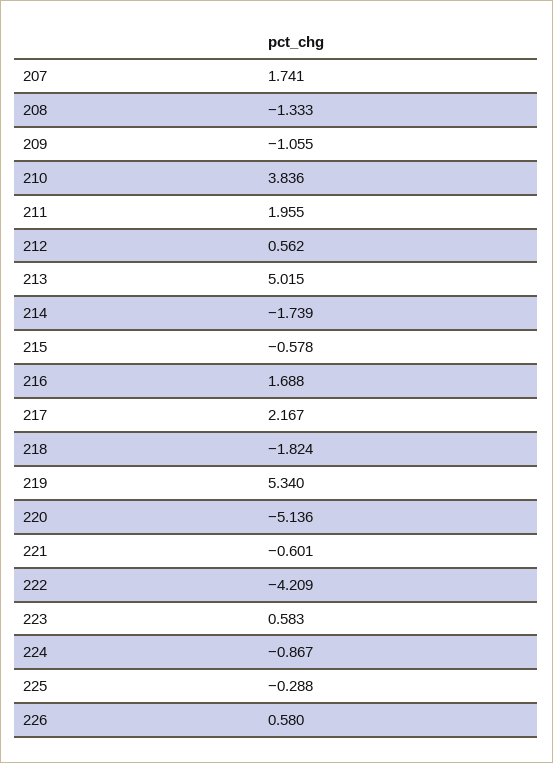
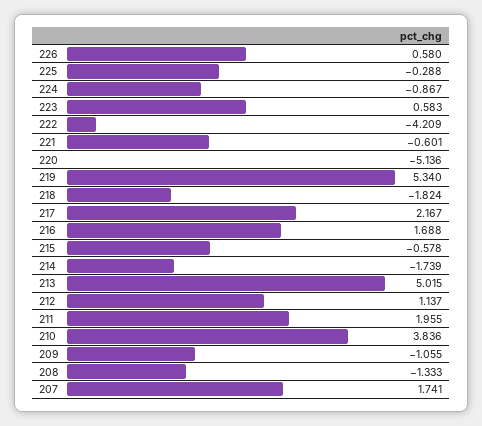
212: 0.562 -> 1.137

